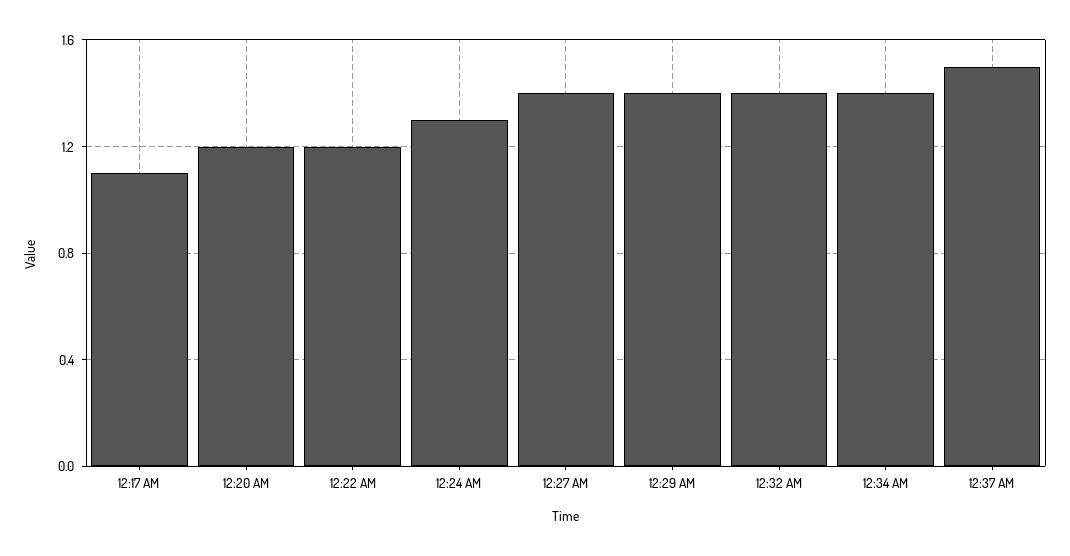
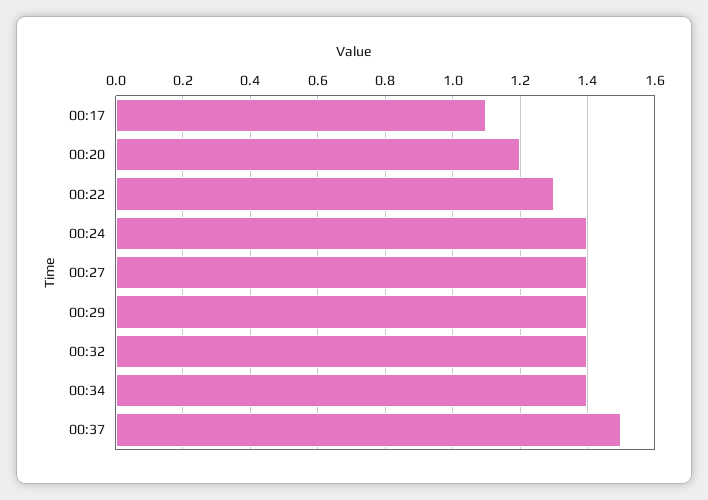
12:22 AM: 1.2 -> 1.3
12:24 AM: 1.3 -> 1.4

